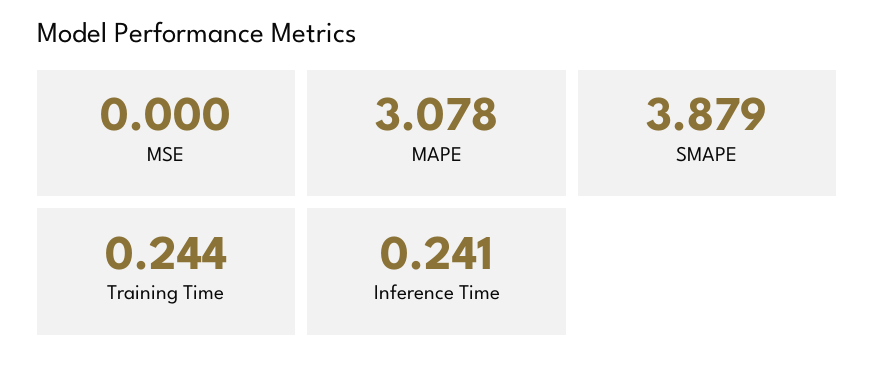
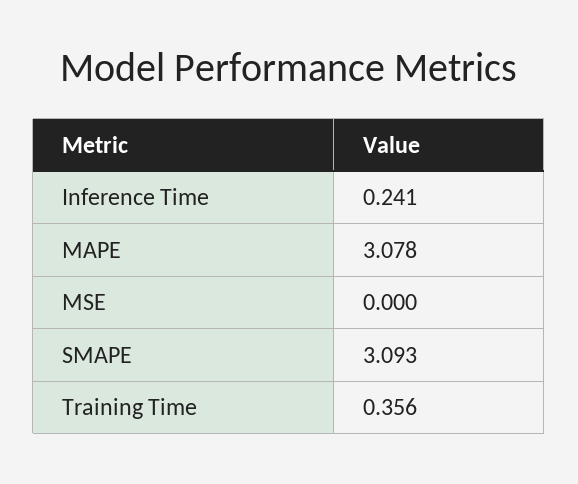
SMAPE: 3.879 -> 3.093
Training Time: 0.244 -> 0.356

